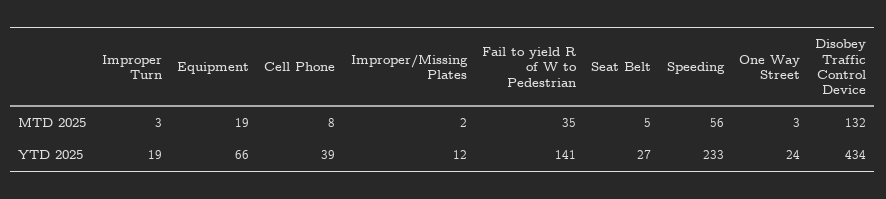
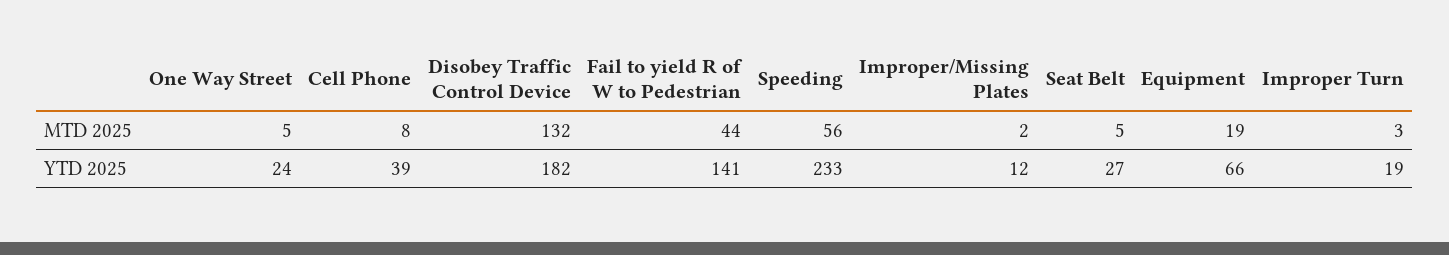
Fail to yield R of W to Pedestrian, MTD 2025: 35 -> 44
One Way Street, MTD 2025: 3 -> 5
Disobey Traffic Control Device, YTD 2025: 434 -> 182

